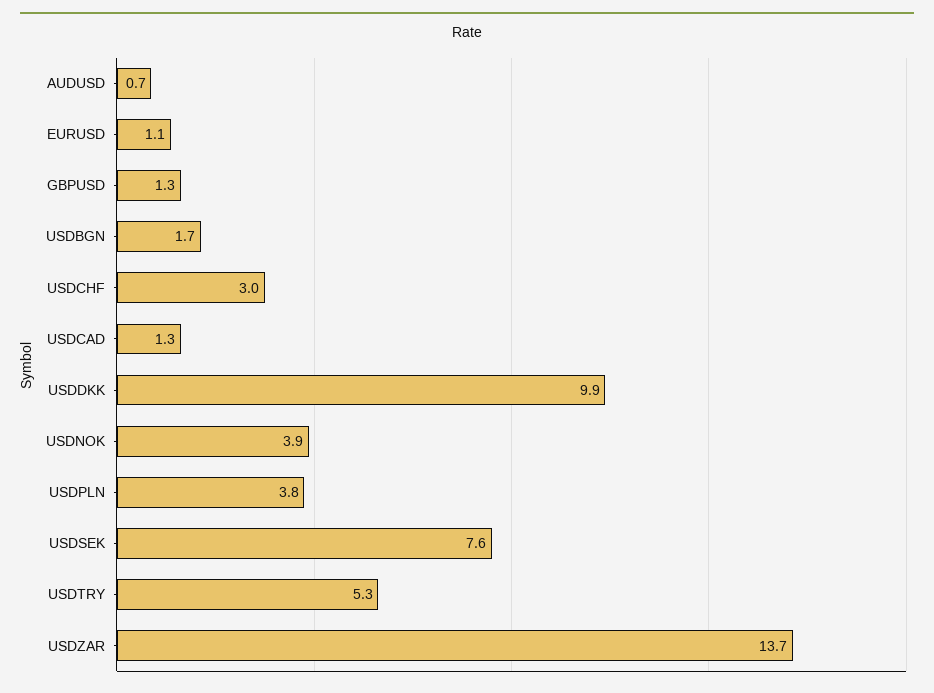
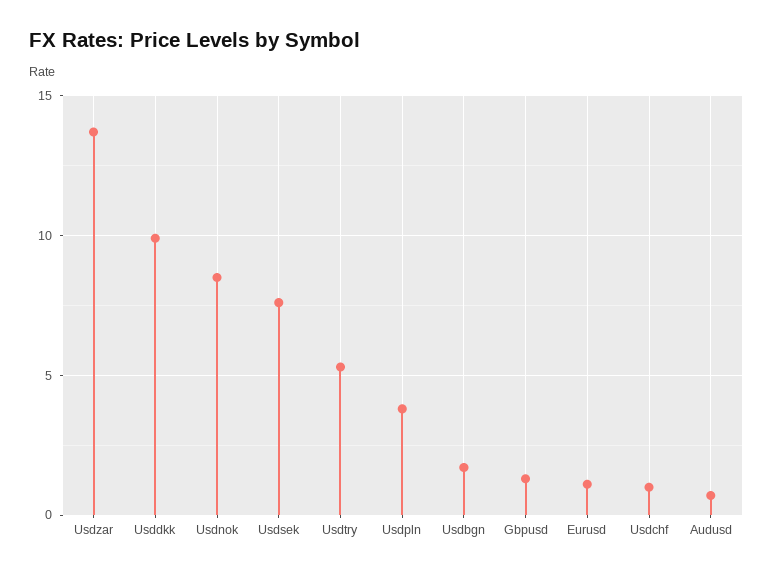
USDCHF: 3 -> 1
USDCAD: 1.3 -> none
USDNOK: 3.9 -> 8.5

